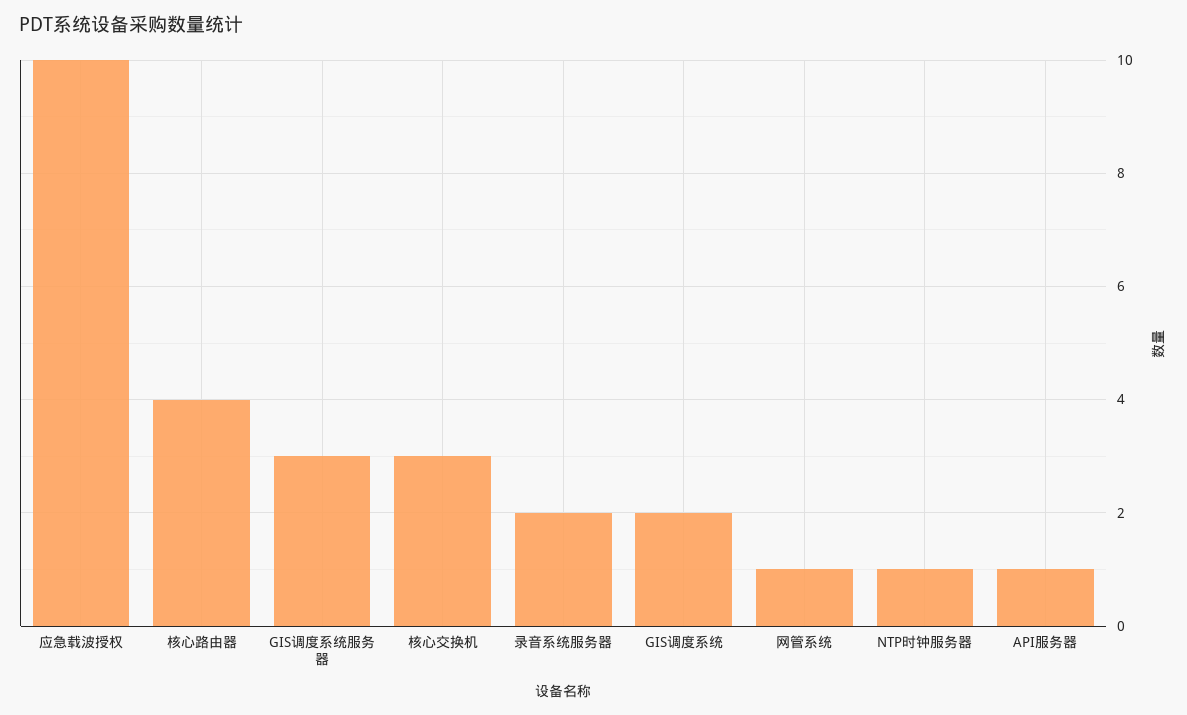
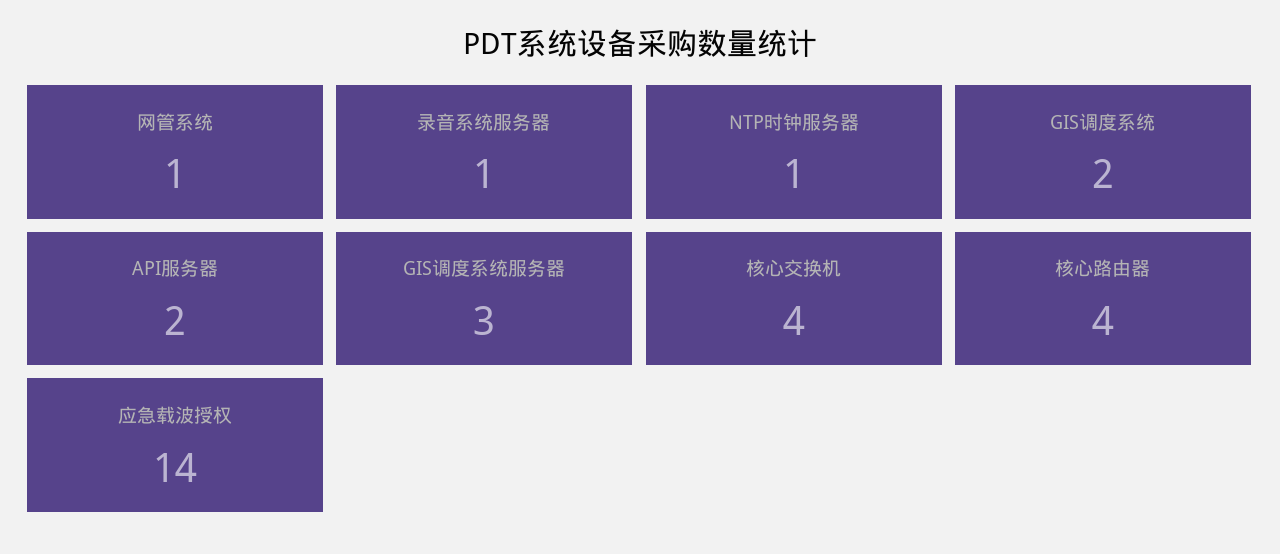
应急载波授权: 10 -> 14
核心交换机: 3 -> 4
录音系统服务器: 2 -> 1
API服务器: 1 -> 2

